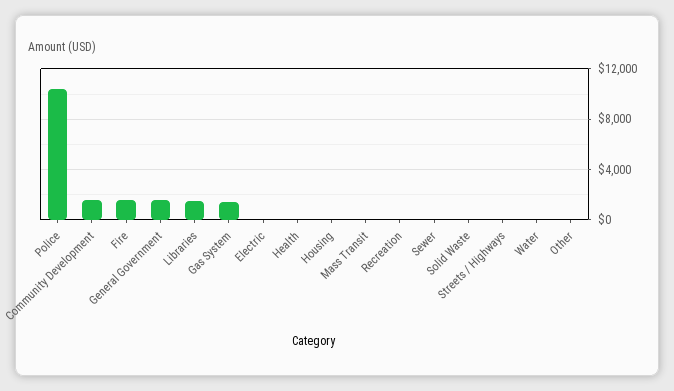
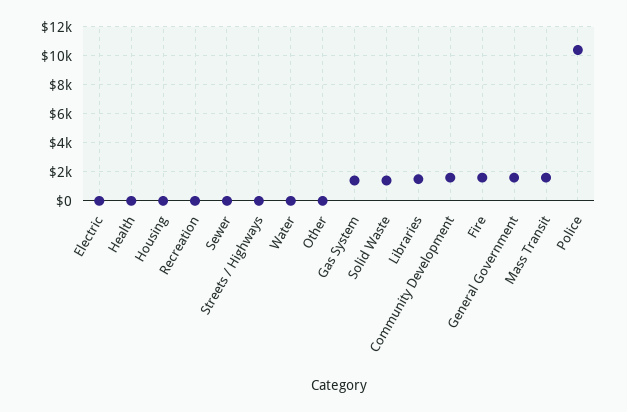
Mass Transit: 0 -> 1500
Solid Waste: 0 -> 1500

